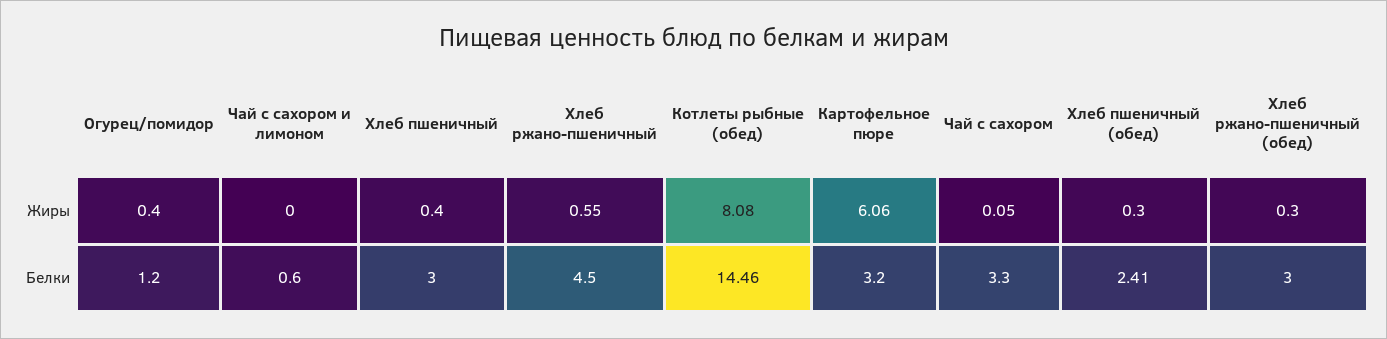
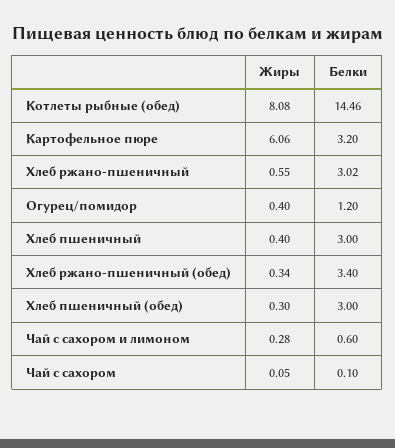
Чай с сахором и лимоном, Жиры: 0 -> 0.28
Хлеб ржано-пшеничный (обед), Жиры: 0.3 -> 0.34
Хлеб ржано-пшеничный, Белки: 4.5 -> 3.02
Чай с сахором, Белки: 3.3 -> 0.1
Хлеб пшеничный (обед), Белки: 2.41 -> 3
Хлеб ржано-пшеничный (обед), Белки: 3 -> 3.4

